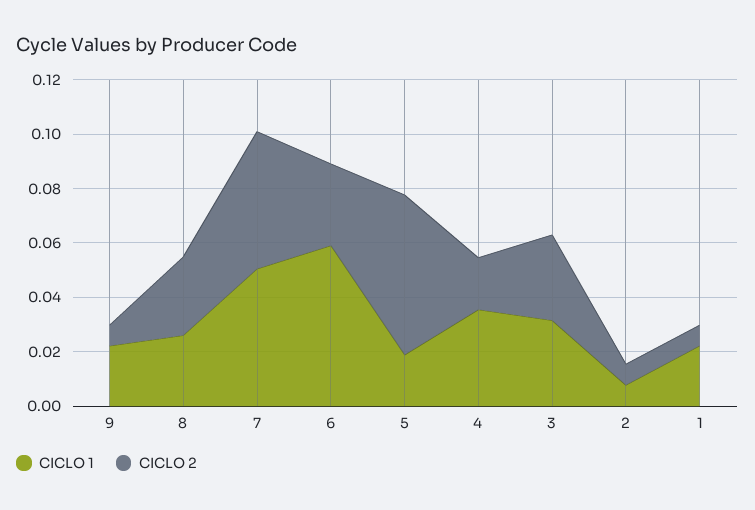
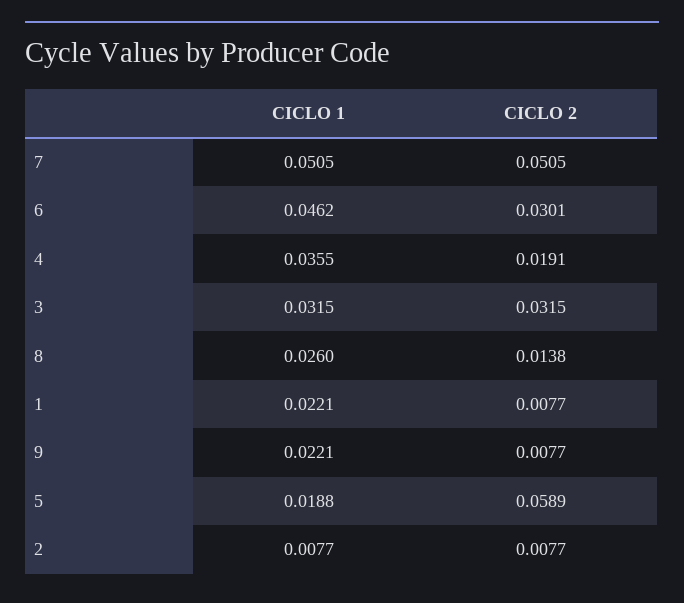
CICLO 2, 8: 0.03 -> 0.0138
CICLO 1, 6: 0.06 -> 0.0462

